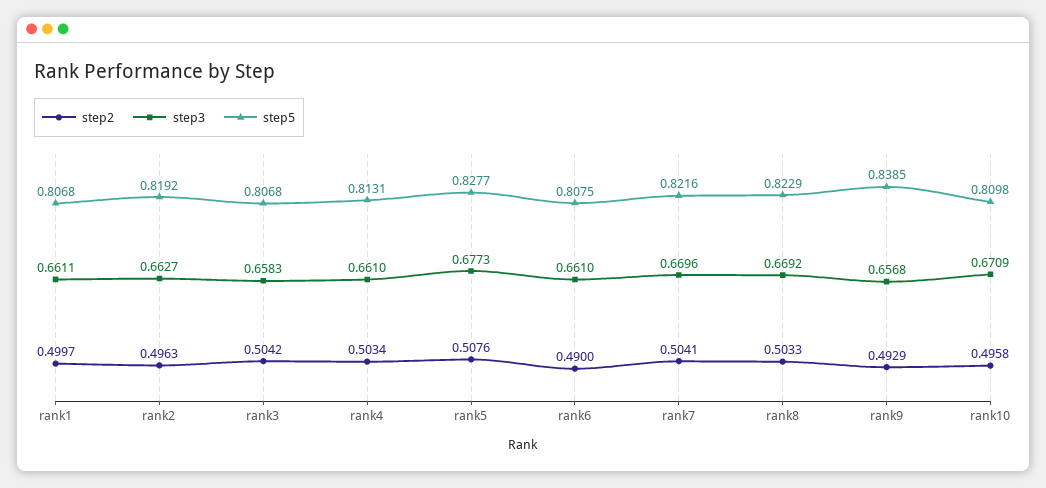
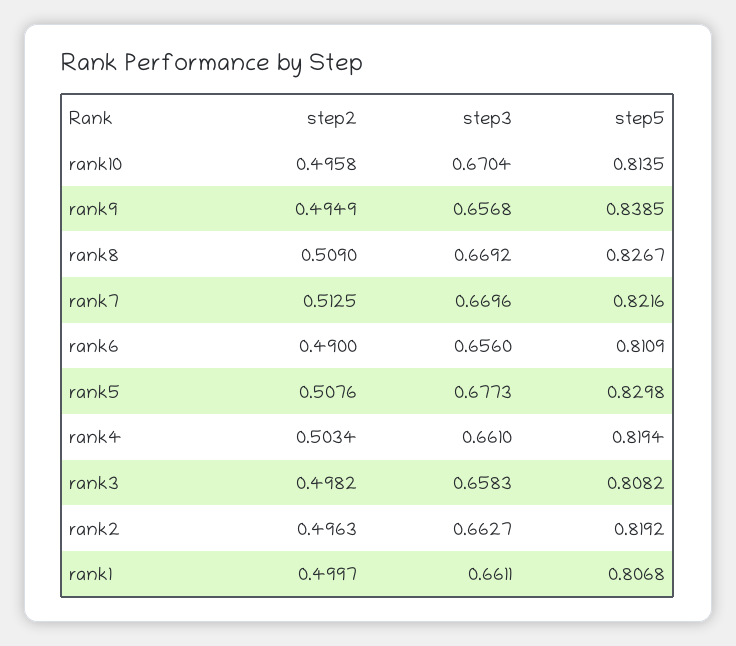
step2, rank3: 0.5042 -> 0.4982
step5, rank3: 0.8068 -> 0.8082
step5, rank4: 0.8131 -> 0.8194
step5, rank5: 0.8277 -> 0.8298
step3, rank6: 0.661 -> 0.656
step5, rank6: 0.8075 -> 0.8109
step2, rank7: 0.5041 -> 0.5125
step2, rank8: 0.5033 -> 0.509
step5, rank8: 0.8229 -> 0.8267
step2, rank9: 0.4929 -> 0.4949
step3, rank10: 0.6709 -> 0.6704
step5, rank10: 0.8098 -> 0.8135

